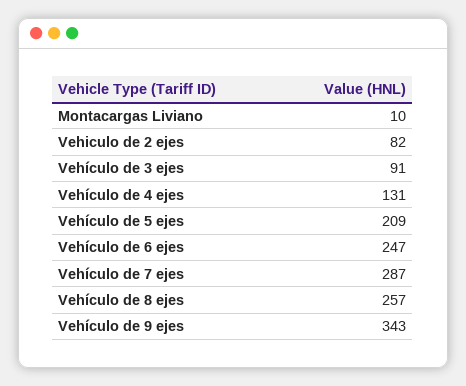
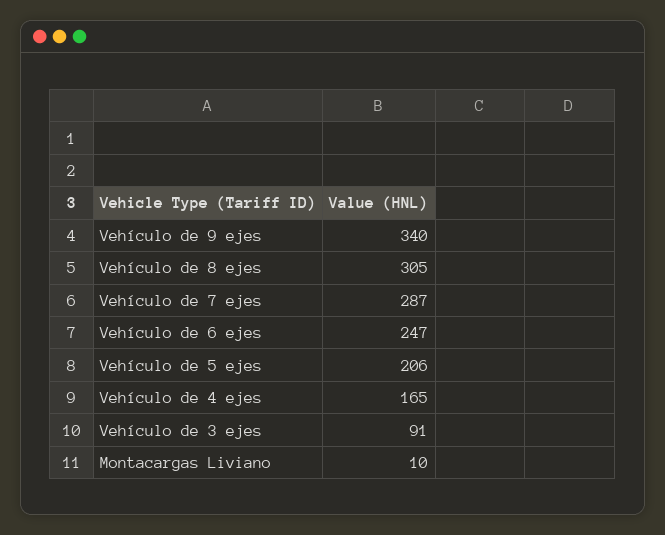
Vehiculo de 2 ejes: 82 -> none
Vehículo de 4 ejes: 131 -> 165
Vehículo de 5 ejes: 209 -> 206
Vehículo de 8 ejes: 257 -> 305
Vehículo de 9 ejes: 343 -> 340

